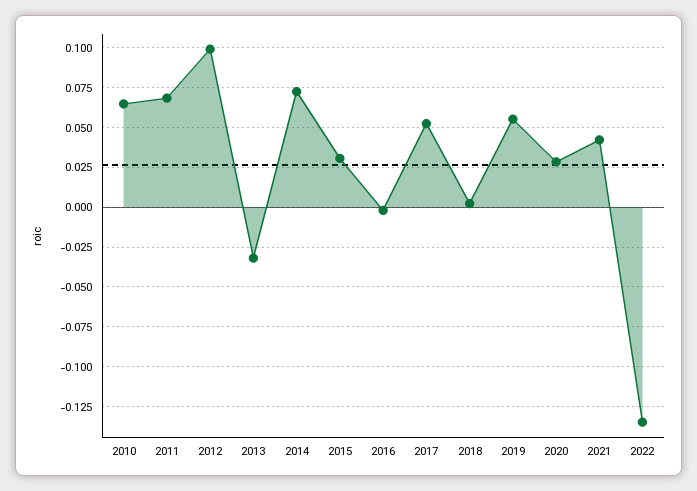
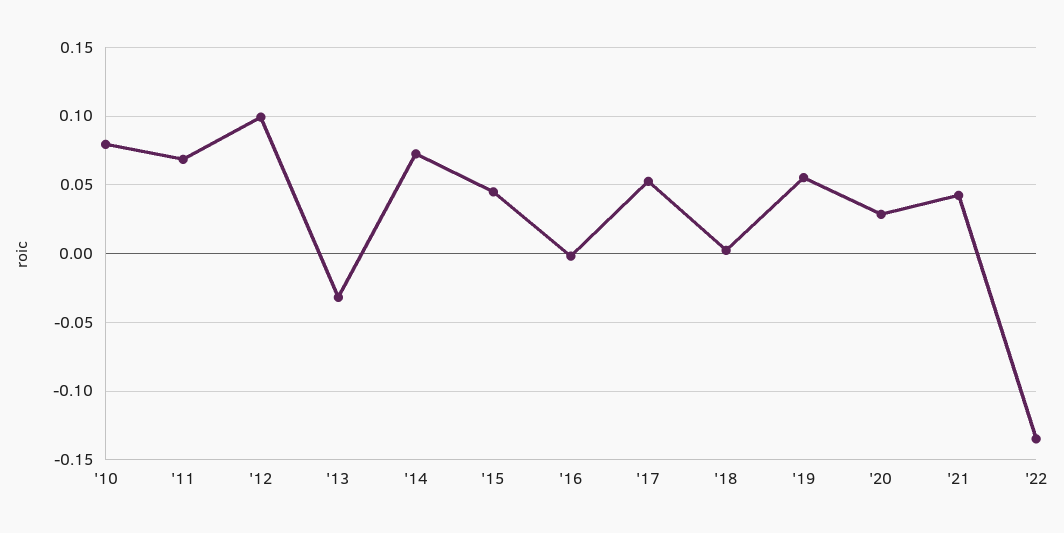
2010: 0.065 -> 0.08
2015: 0.03 -> 0.045

